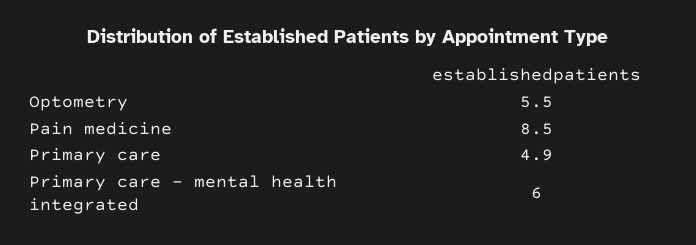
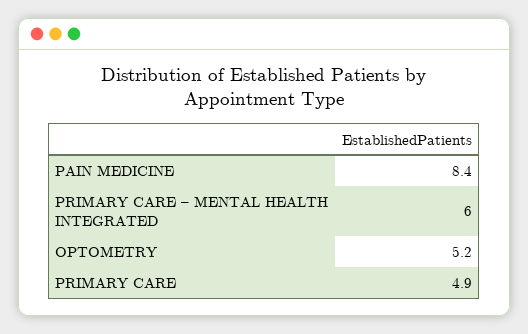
Optometry: 5.5 -> 5.2
Pain medicine: 8.5 -> 8.4

